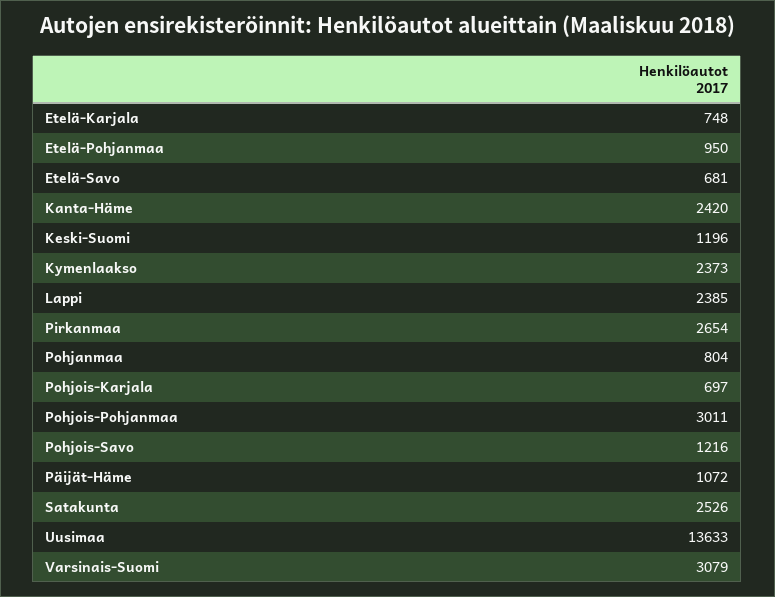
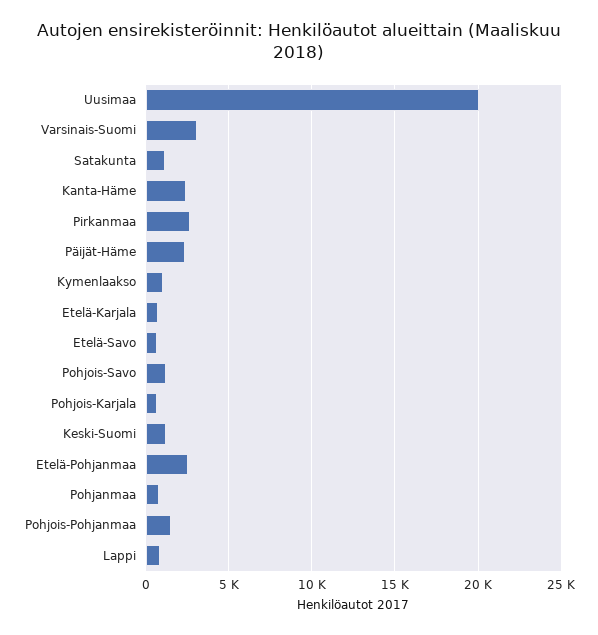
Etelä-Pohjanmaa: 950 -> 2500
Kymenlaakso: 2373 -> 1000
Lappi: 2385 -> 1000
Pohjois-Pohjanmaa: 3011 -> 1500
Päijät-Häme: 1072 -> 2500
Satakunta: 2526 -> 1000
Uusimaa: 13633 -> 20000

